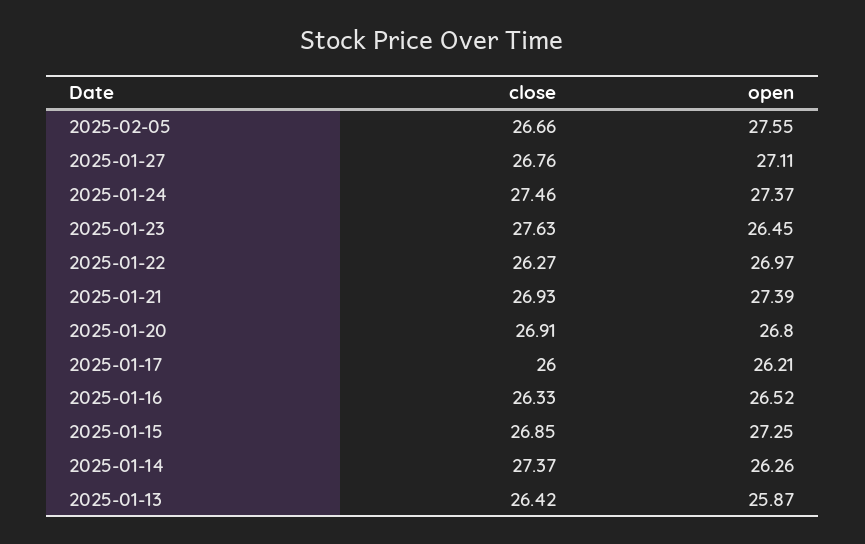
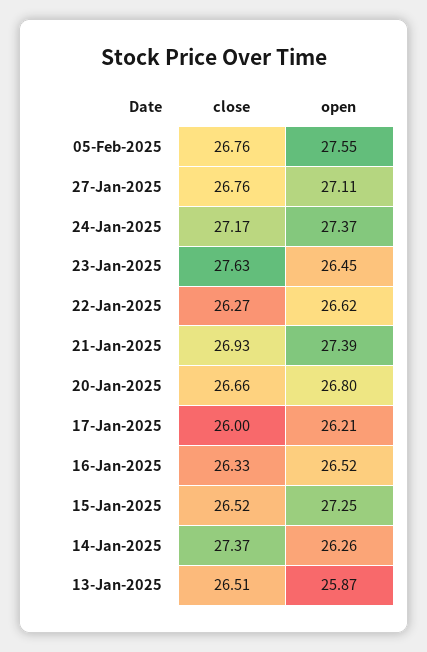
close, 2025-02-05: 26.66 -> 26.76
close, 2025-01-24: 27.46 -> 27.17
open, 2025-01-22: 26.97 -> 26.62
close, 2025-01-20: 26.91 -> 26.66
close, 2025-01-15: 26.85 -> 26.52
close, 2025-01-13: 26.42 -> 26.51

